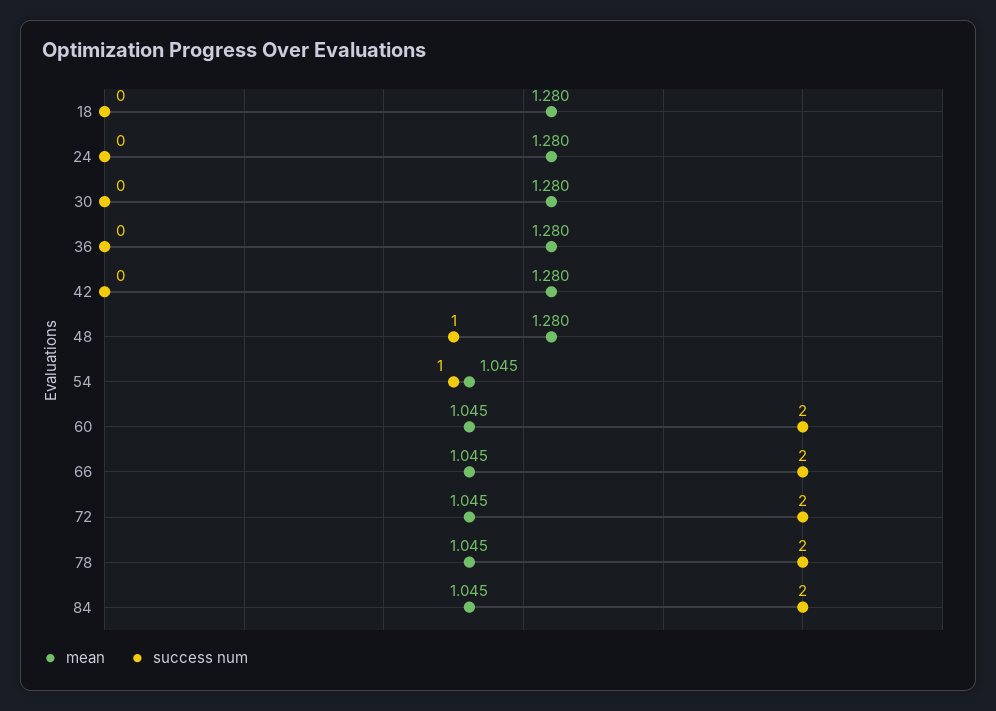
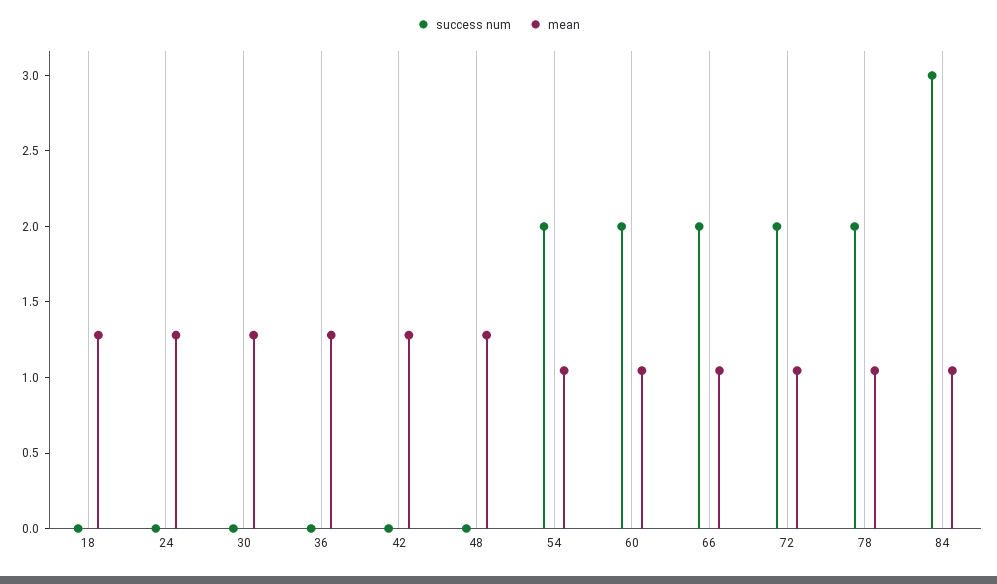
success num, 48: 1 -> 0
success num, 54: 1 -> 2
success num, 84: 2 -> 3

